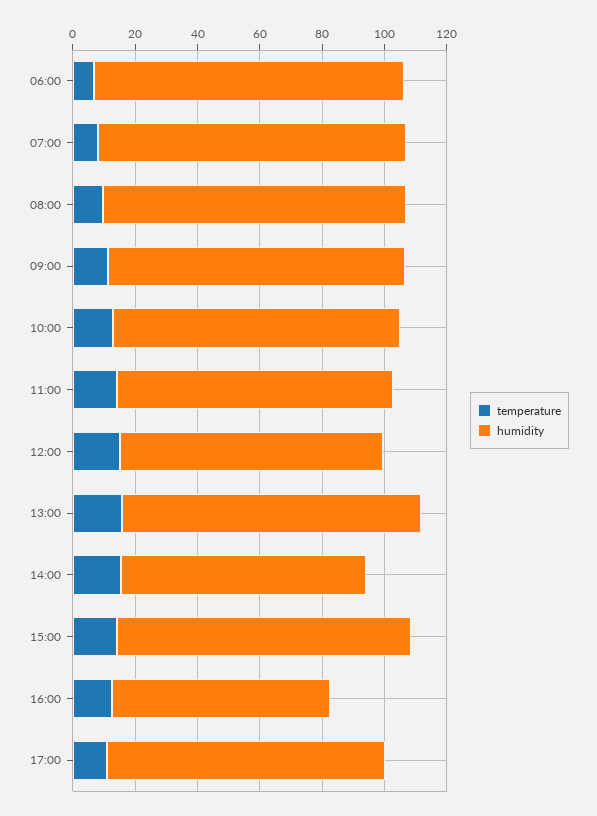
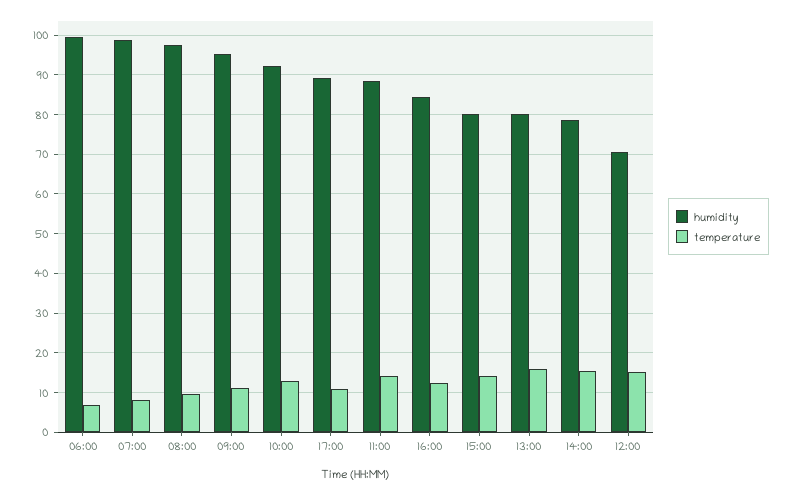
humidity, 12:00: 85 -> 70
humidity, 13:00: 95 -> 80
humidity, 15:00: 95 -> 80
humidity, 16:00: 70 -> 84

